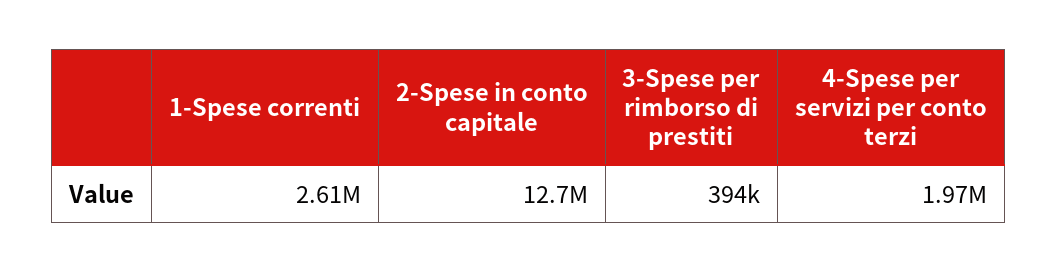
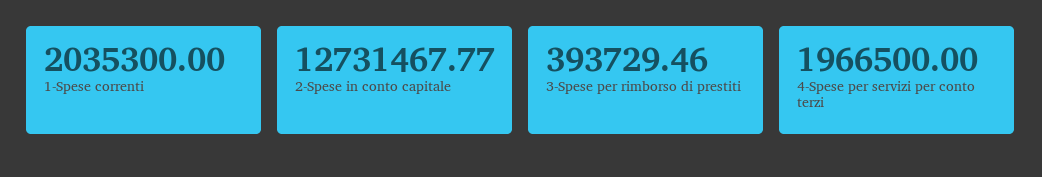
1-Spese correnti: 2610000 -> 2035300

